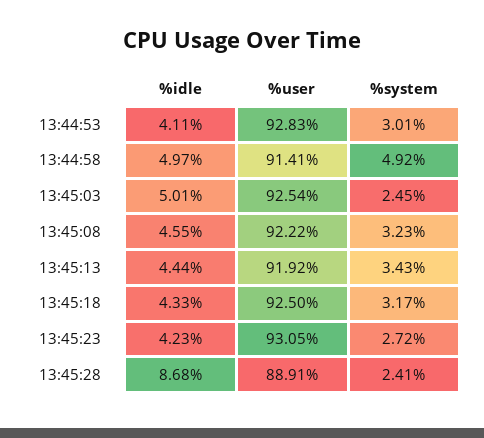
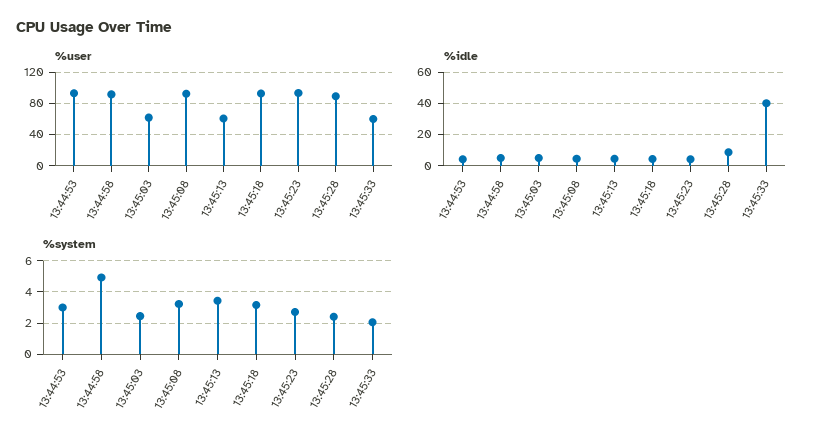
%user, 13:45:03: 92.54 -> 60
%user, 13:45:13: 91.92 -> 60
%user, 13:45:33: none -> 60
%idle, 13:45:33: none -> 40
%system, 13:45:33: none -> 2

